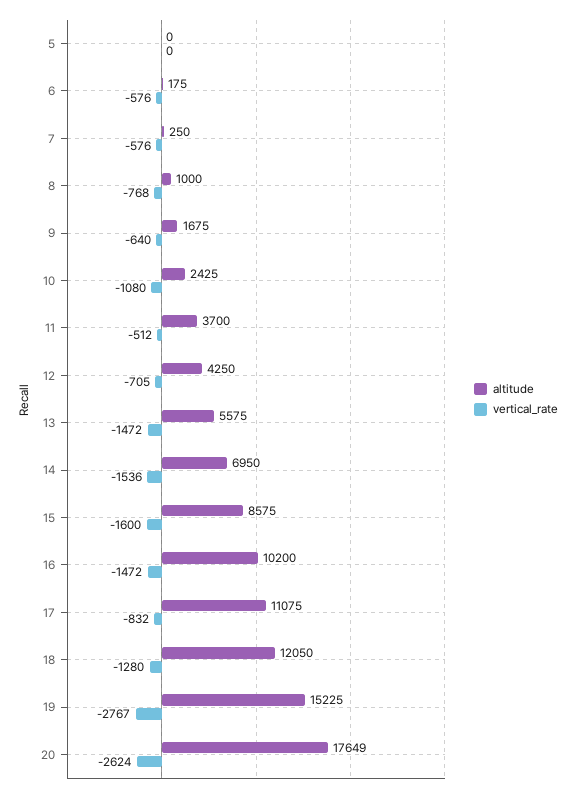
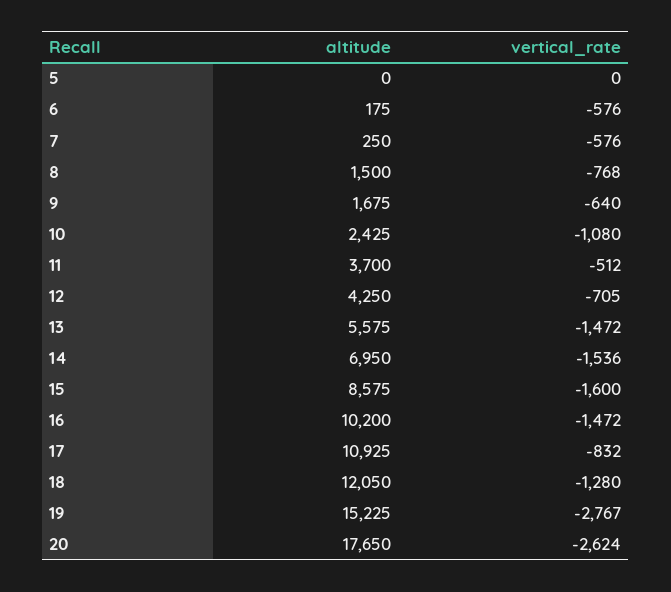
altitude, 8: 1000 -> 1500
altitude, 17: 11075 -> 10925
altitude, 20: 17649 -> 17650

